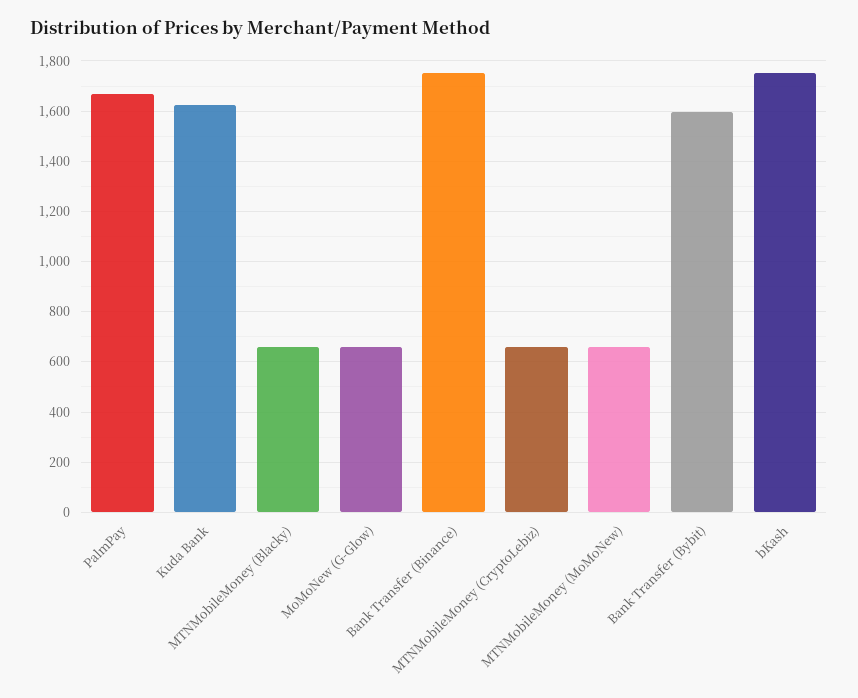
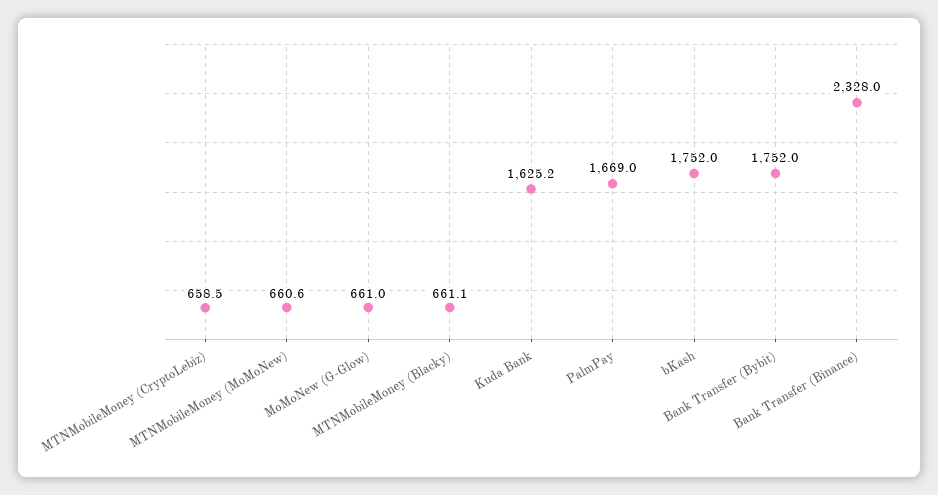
Bank Transfer (Binance): 1750 -> 2328
Bank Transfer (Bybit): 1600 -> 1752

